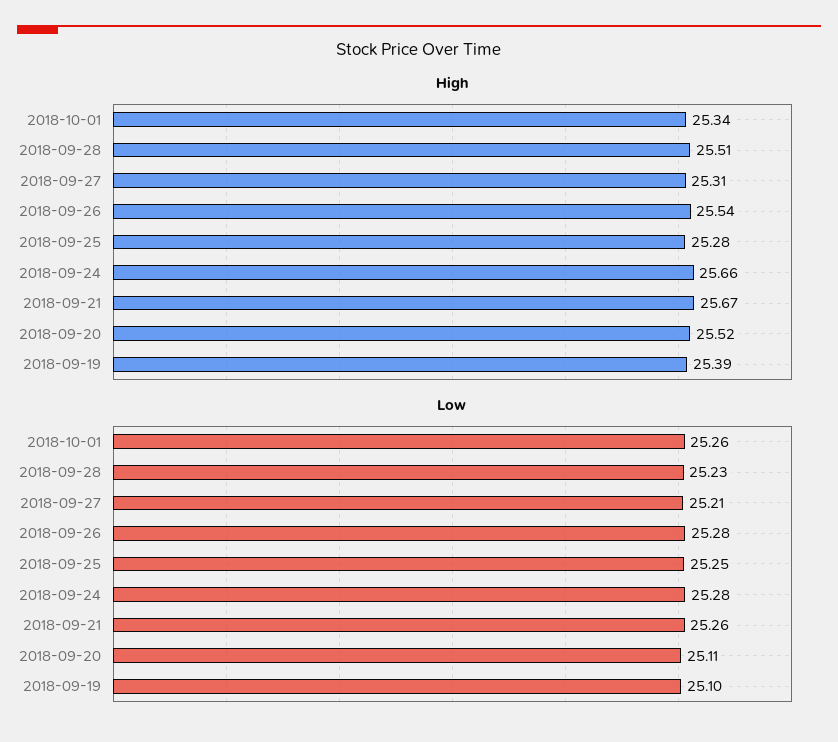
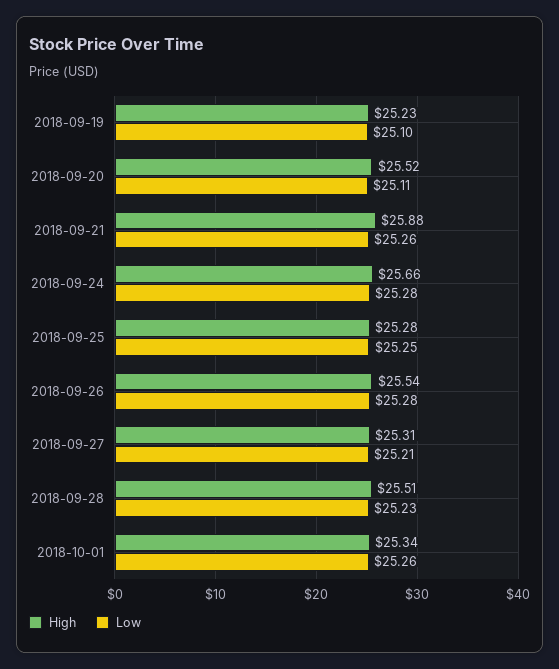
High, 2018-09-21: 25.67 -> 25.88
High, 2018-09-19: 25.39 -> 25.23

